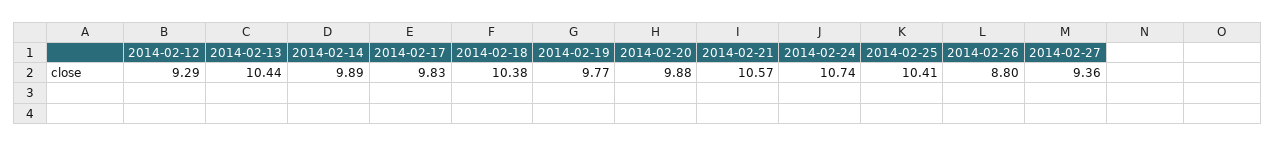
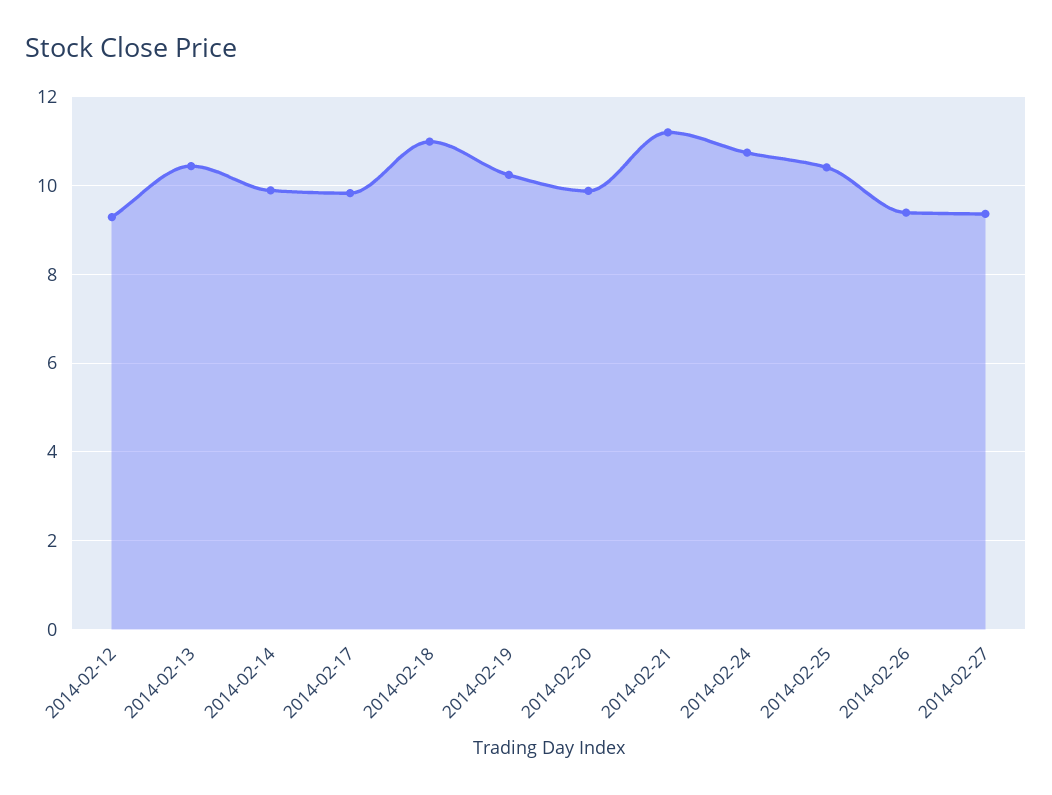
2014-02-18: 10.38 -> 11
2014-02-19: 9.77 -> 10.2
2014-02-21: 10.57 -> 11.2
2014-02-26: 8.8 -> 9.4

